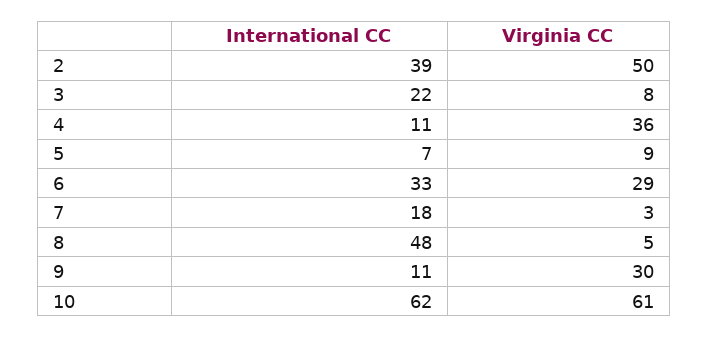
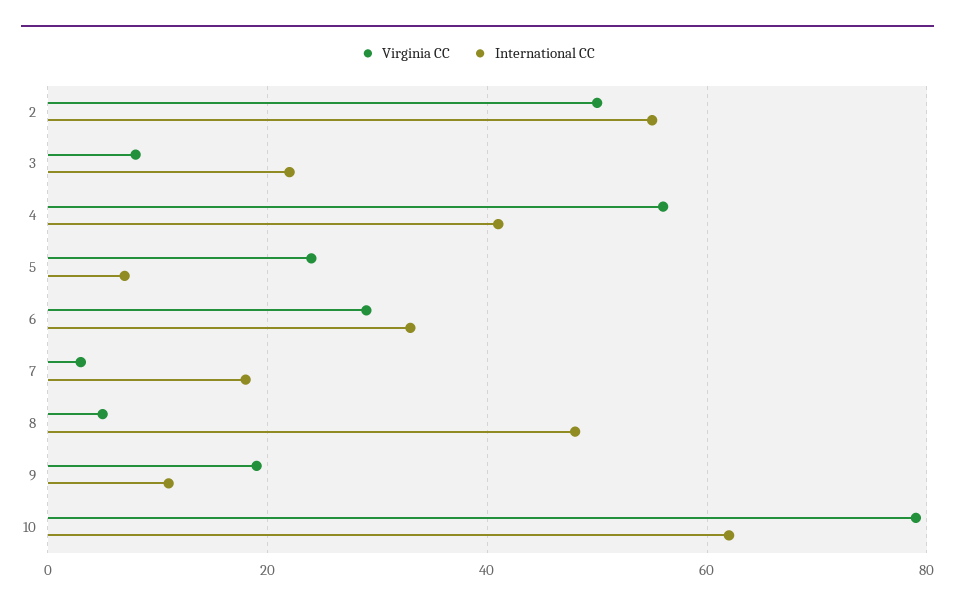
International CC, 2: 39 -> 55
International CC, 4: 11 -> 40
Virginia CC, 4: 36 -> 55
Virginia CC, 5: 9 -> 25
Virginia CC, 9: 30 -> 20
Virginia CC, 10: 61 -> 80

